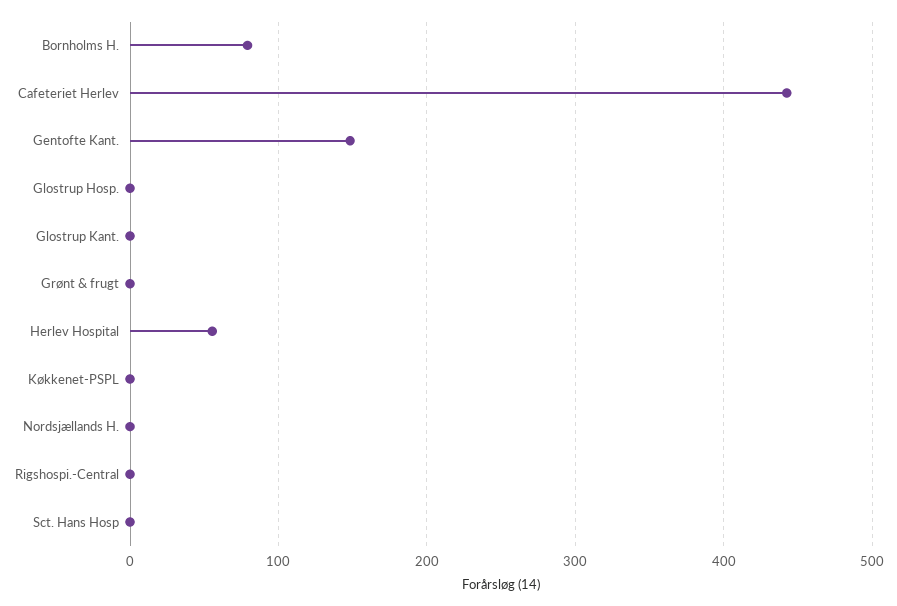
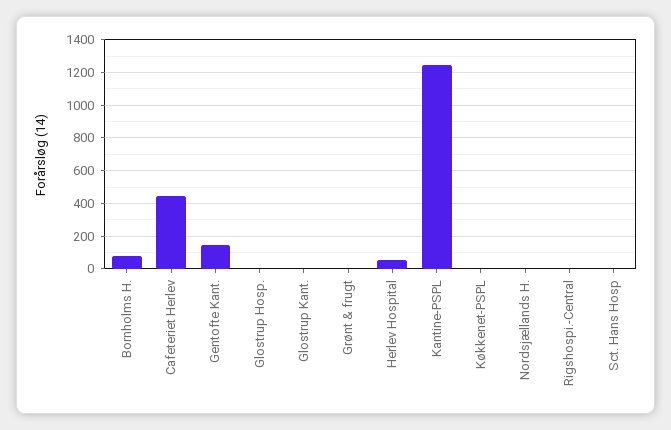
Kantine-PSPL: none -> 1250

